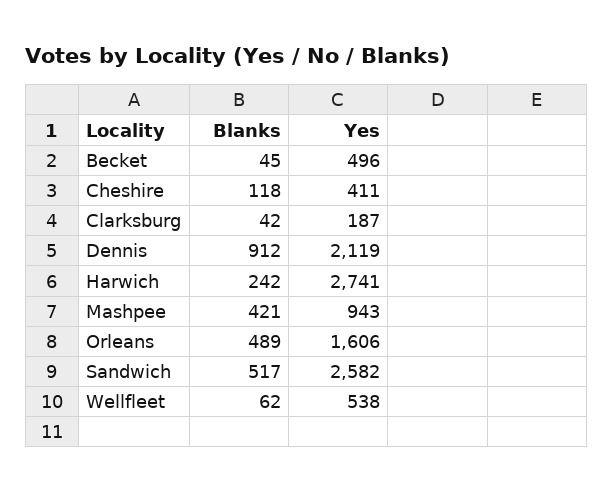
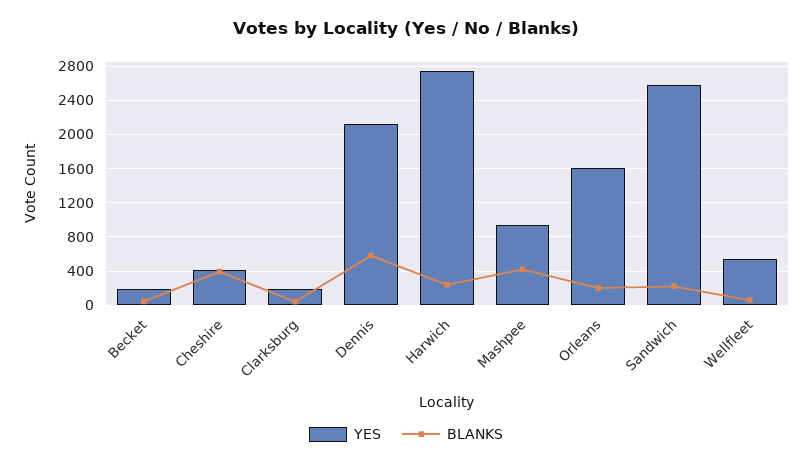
Yes, Becket: 496 -> 200
Blanks, Cheshire: 118 -> 400
Blanks, Dennis: 912 -> 600
Blanks, Orleans: 489 -> 200
Blanks, Sandwich: 517 -> 200

